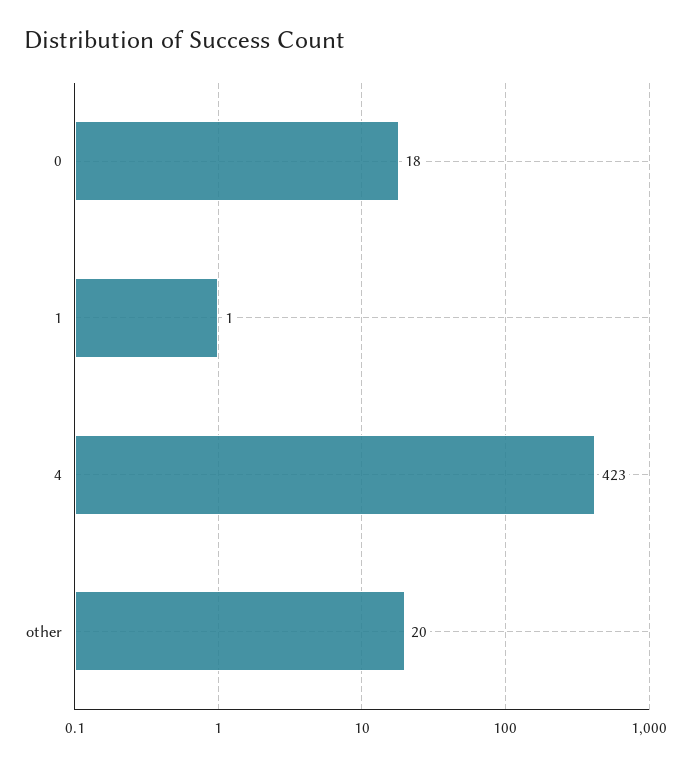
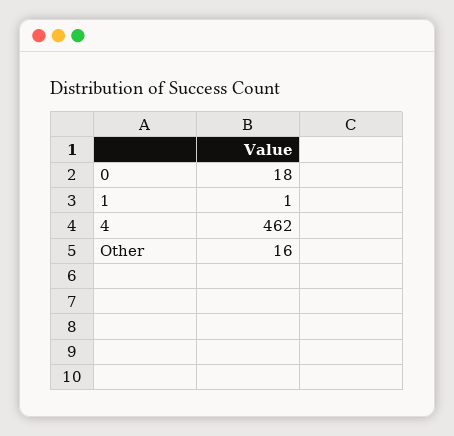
4: 423 -> 462
other: 20 -> 16

